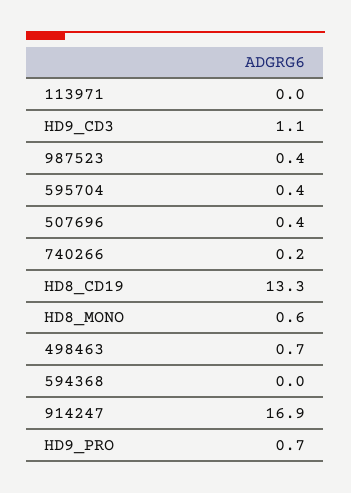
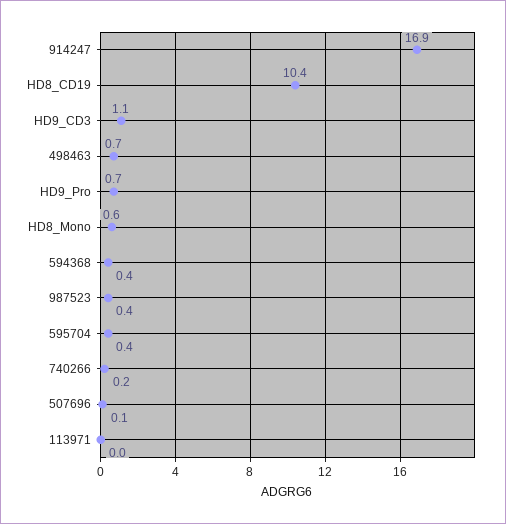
507696: 0.4 -> 0.1
HD8_CD19: 13.3 -> 10.4
594368: 0 -> 0.4

